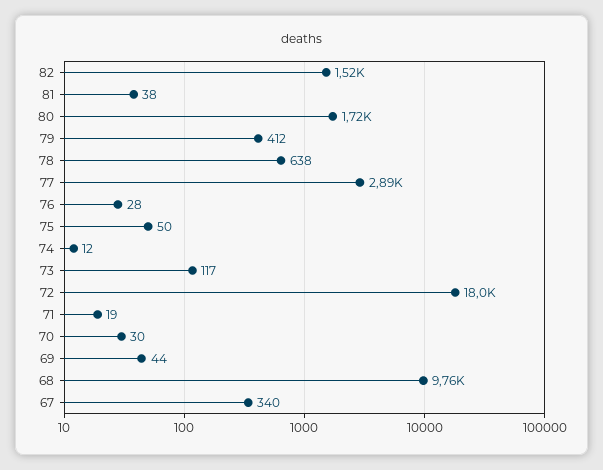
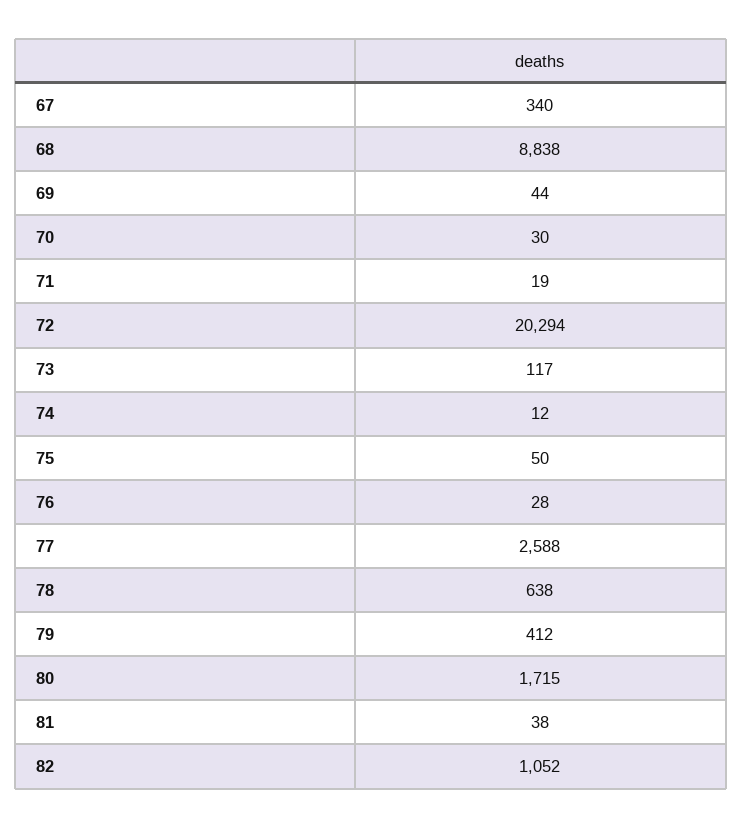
82: 1520 -> 1052
77: 2890 -> 2588
72: 18000 -> 20294
68: 9760 -> 8838

